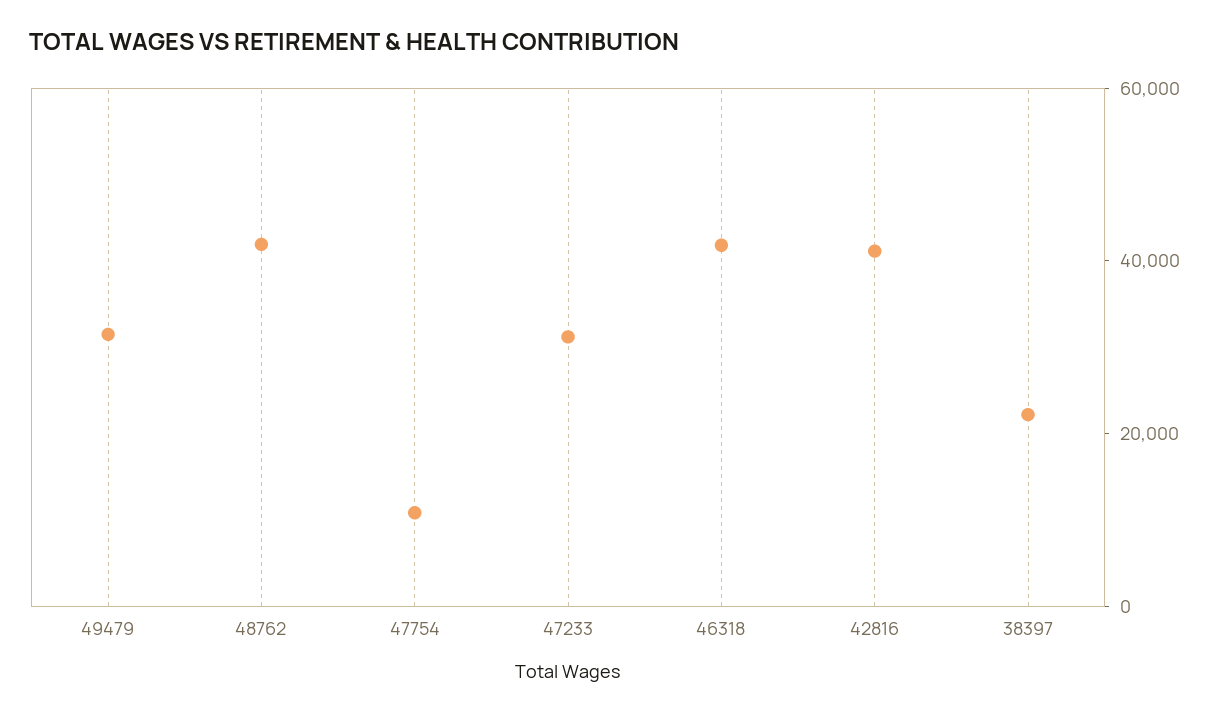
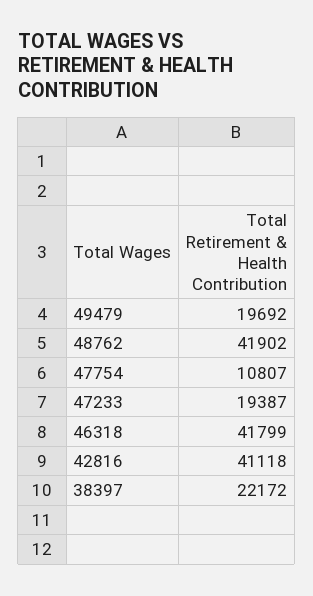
49479: 30000 -> 19692
47233: 30000 -> 19387

